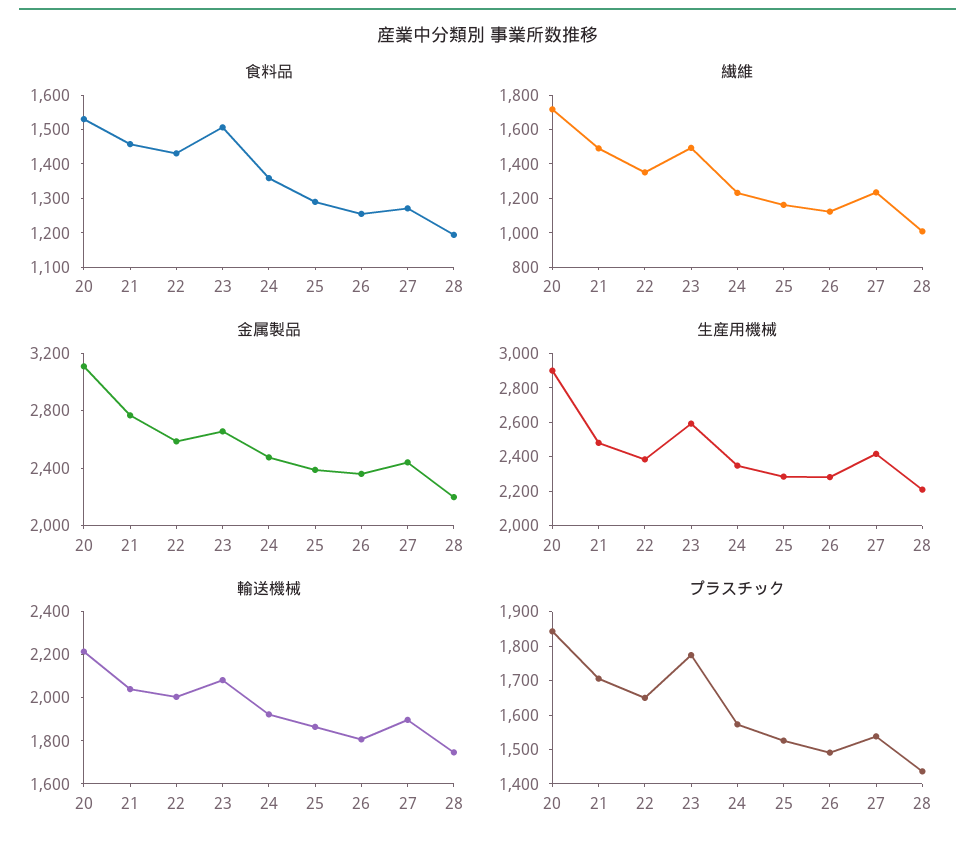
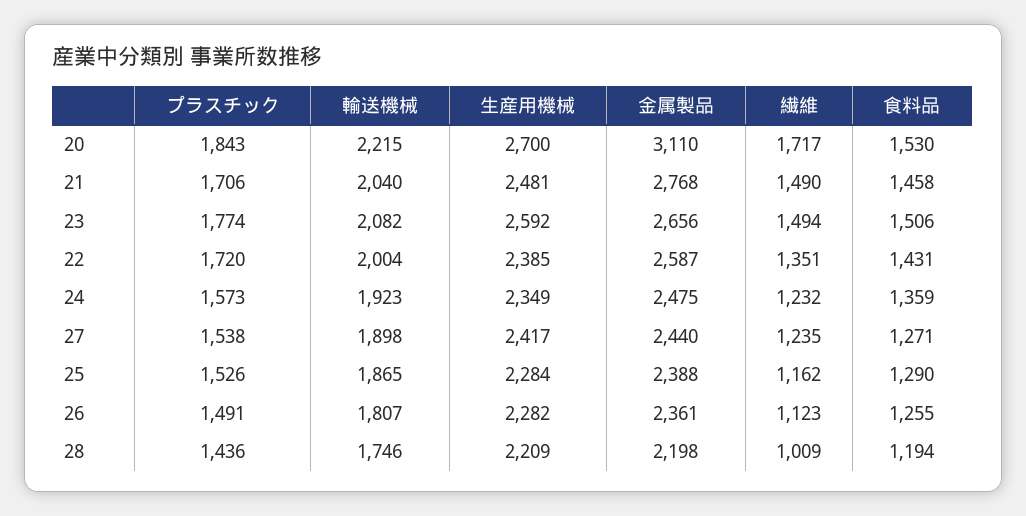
生産用機械, 20: 2900 -> 2700
プラスチック, 22: 1650 -> 1720

